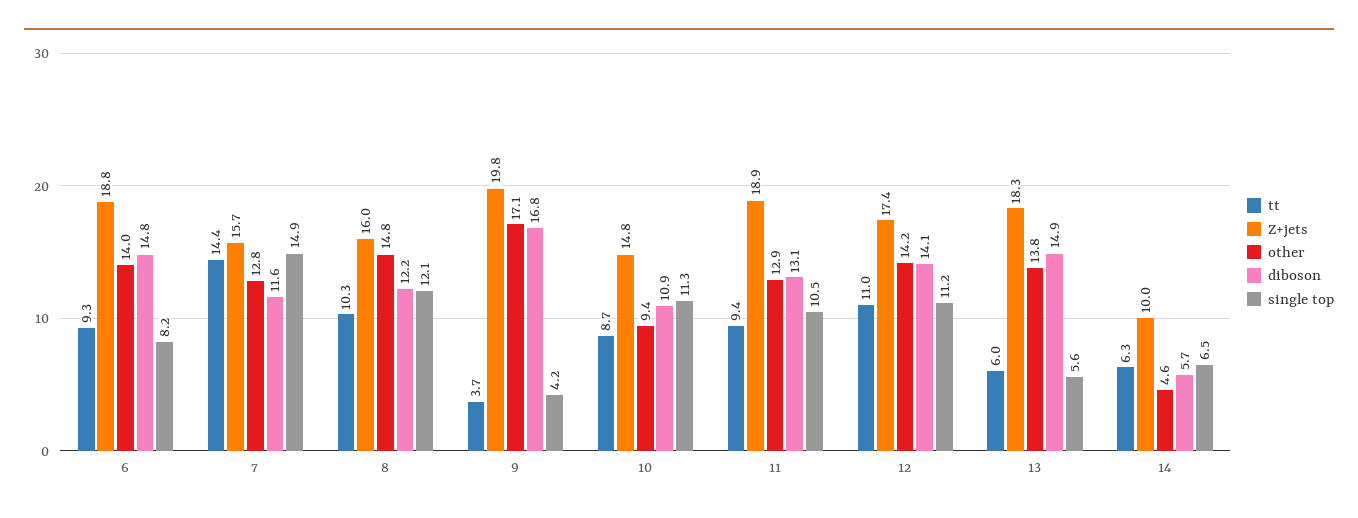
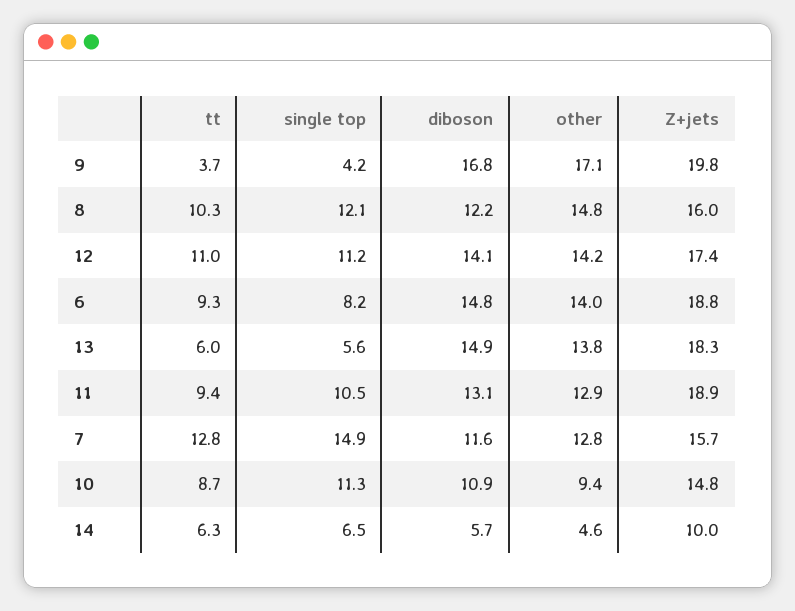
tt, 7: 14.4 -> 12.8

